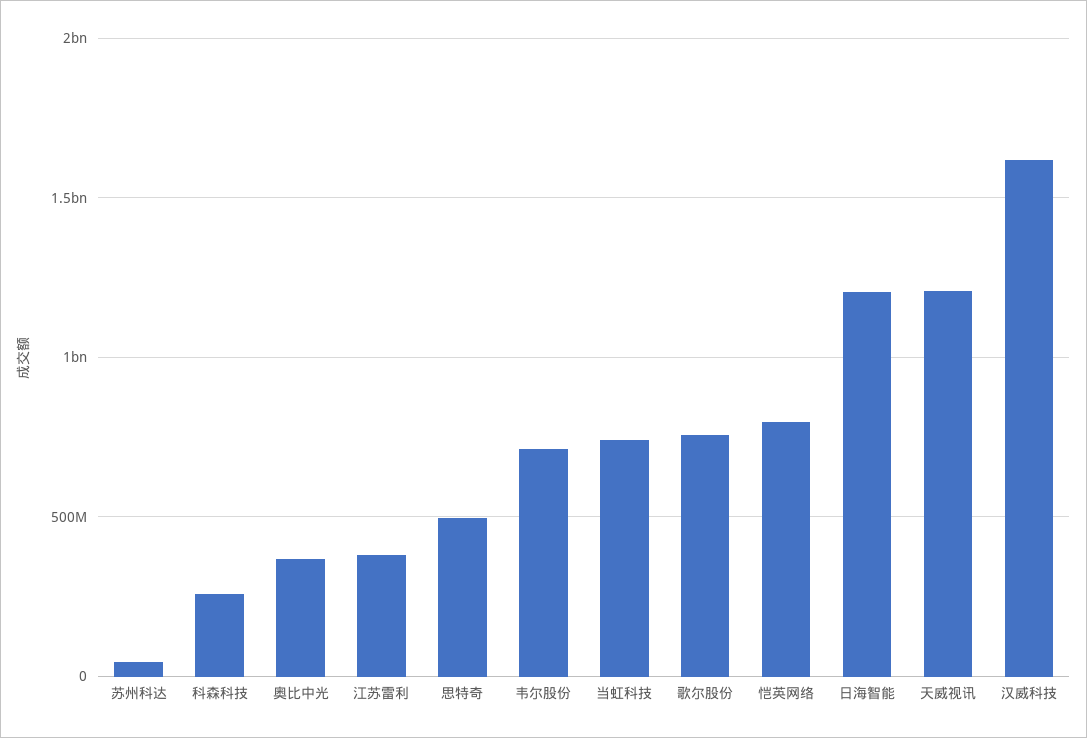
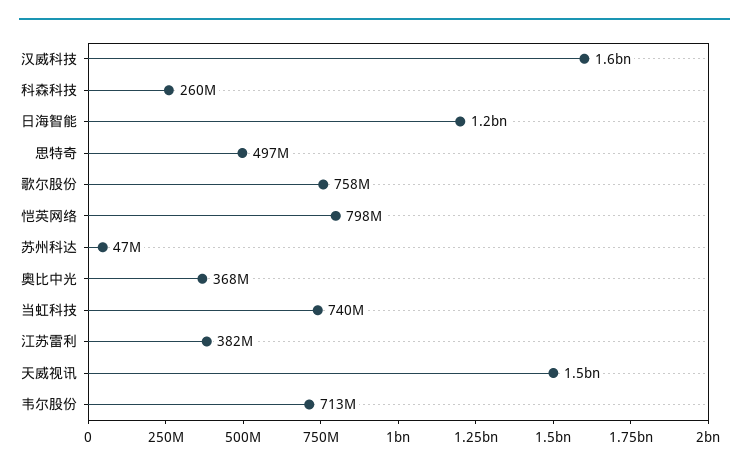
天威视讯: 1200000000 -> 1500000000

